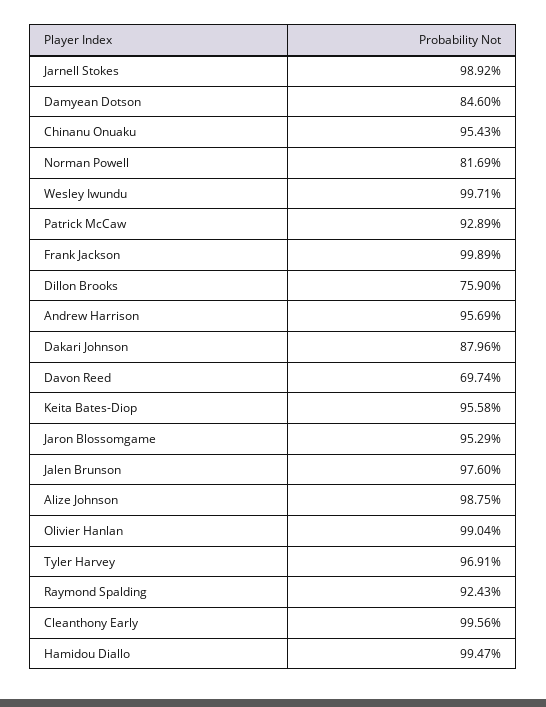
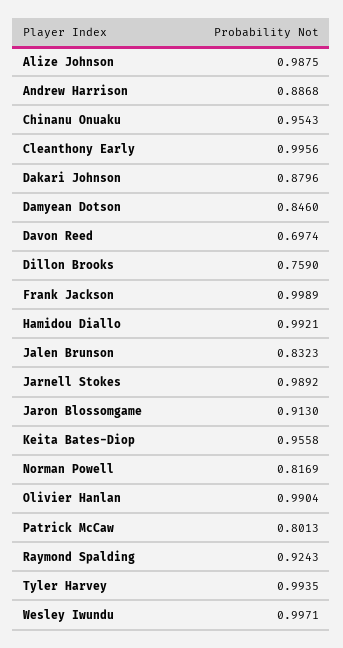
Patrick McCaw: 0.9289 -> 0.8013
Andrew Harrison: 0.9569 -> 0.8868
Jaron Blossomgame: 0.9529 -> 0.913
Jalen Brunson: 0.976 -> 0.8323
Tyler Harvey: 0.9691 -> 0.9935
Hamidou Diallo: 0.9947 -> 0.9921

